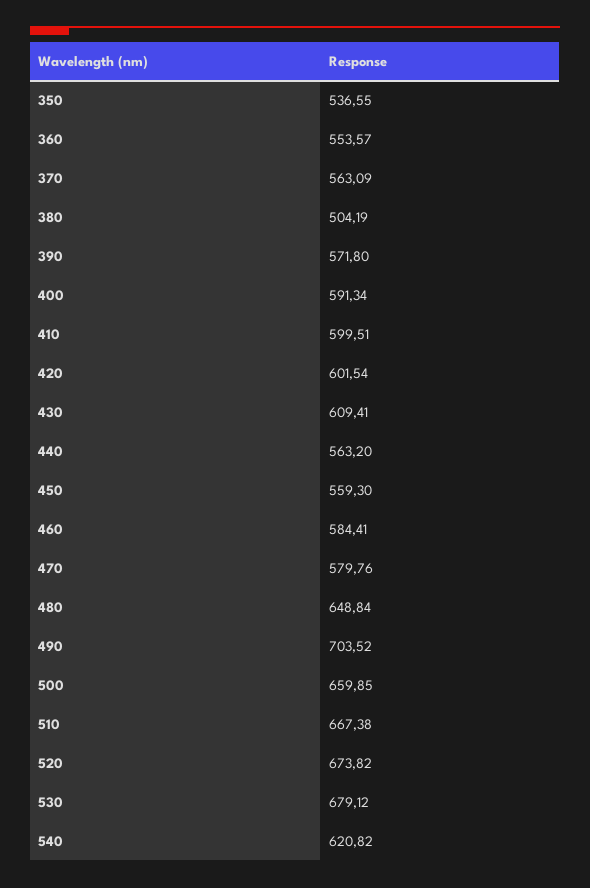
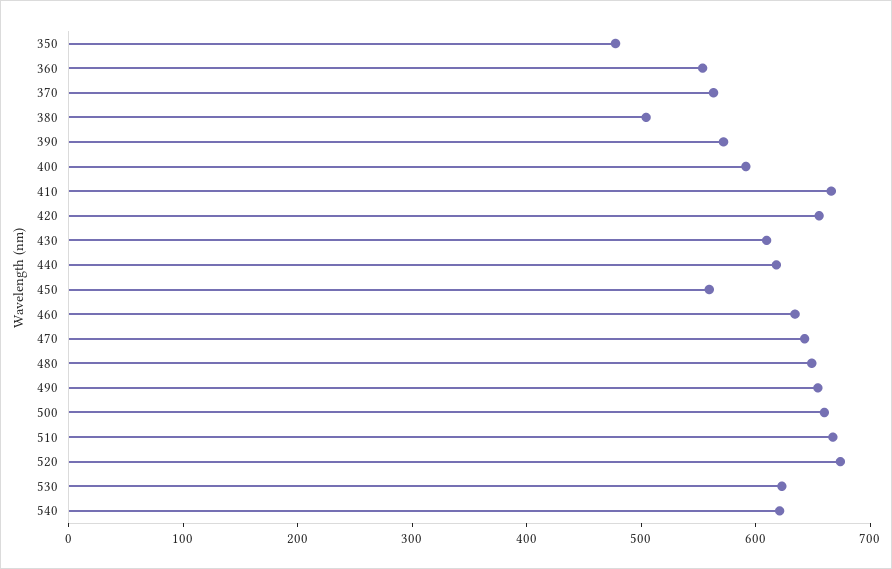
350: 536.55 -> 480
410: 599.51 -> 660
420: 601.54 -> 660
440: 563.2 -> 620
460: 584.41 -> 640
470: 579.76 -> 640
490: 703.52 -> 660
530: 679.12 -> 620

